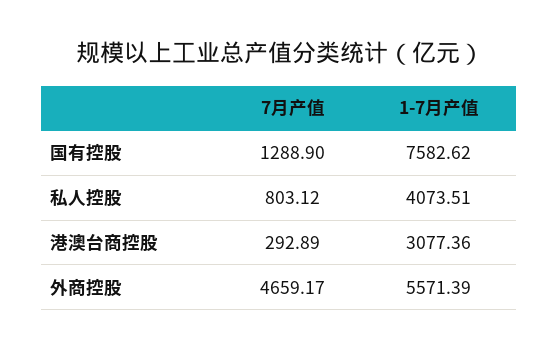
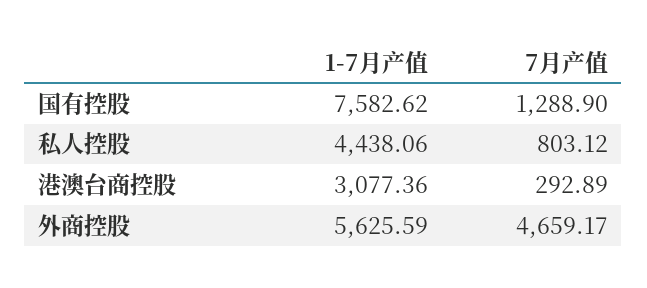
1-7月产值, 私人控股: 4073.51 -> 4438.06
1-7月产值, 外商控股: 5571.39 -> 5625.59

